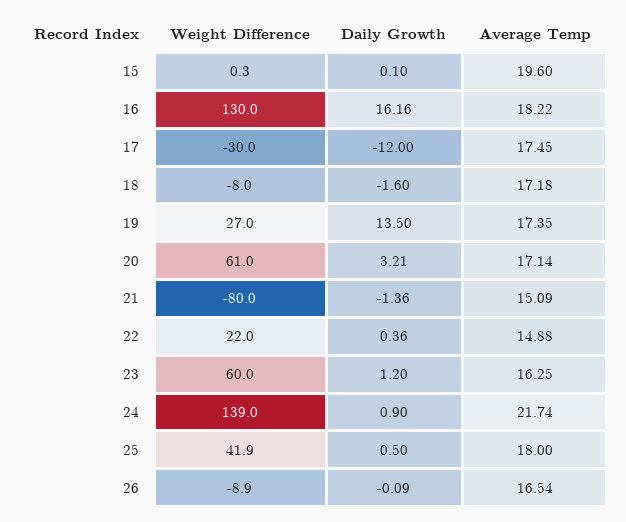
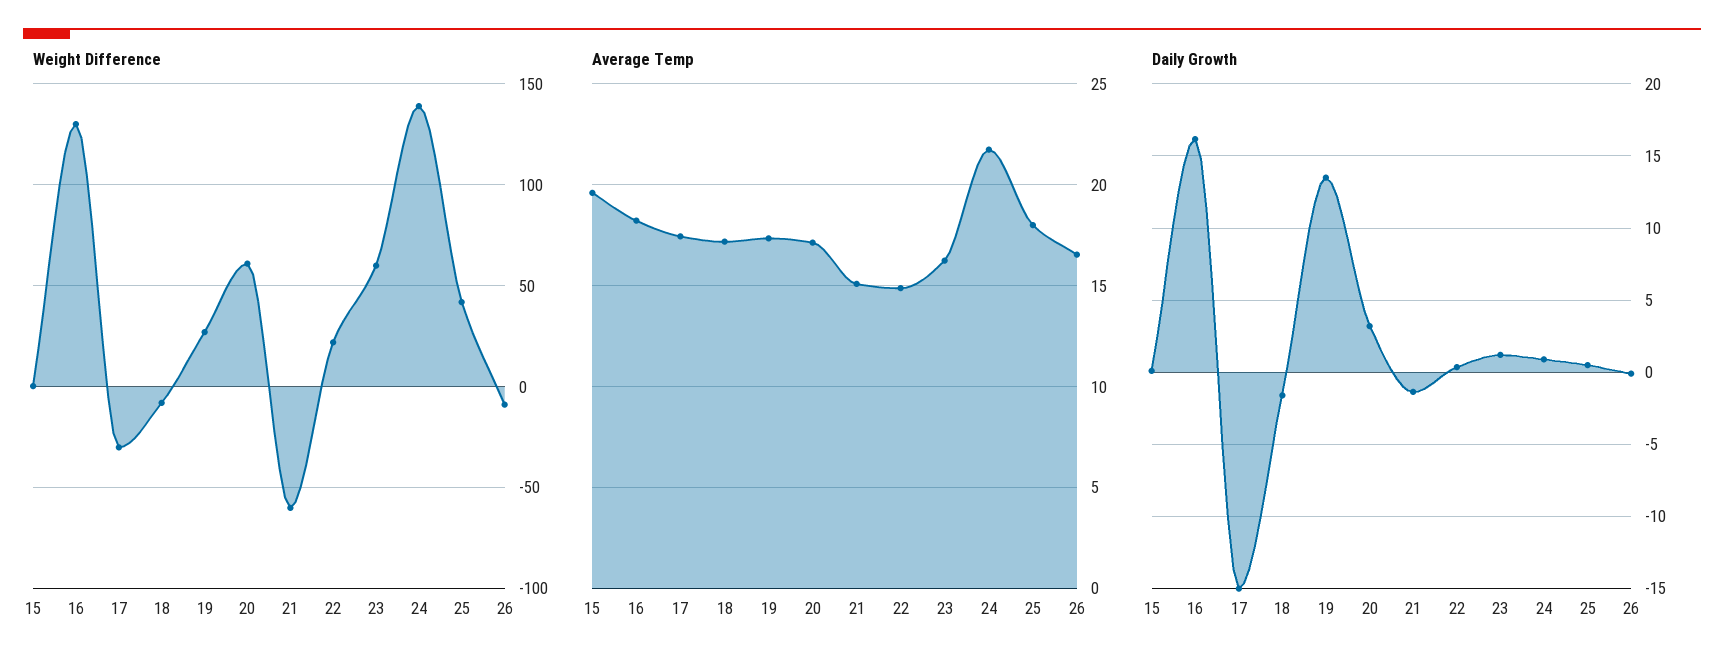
Daily Growth, 17: -12 -> -15
Weight Difference, 21: -80 -> -60

